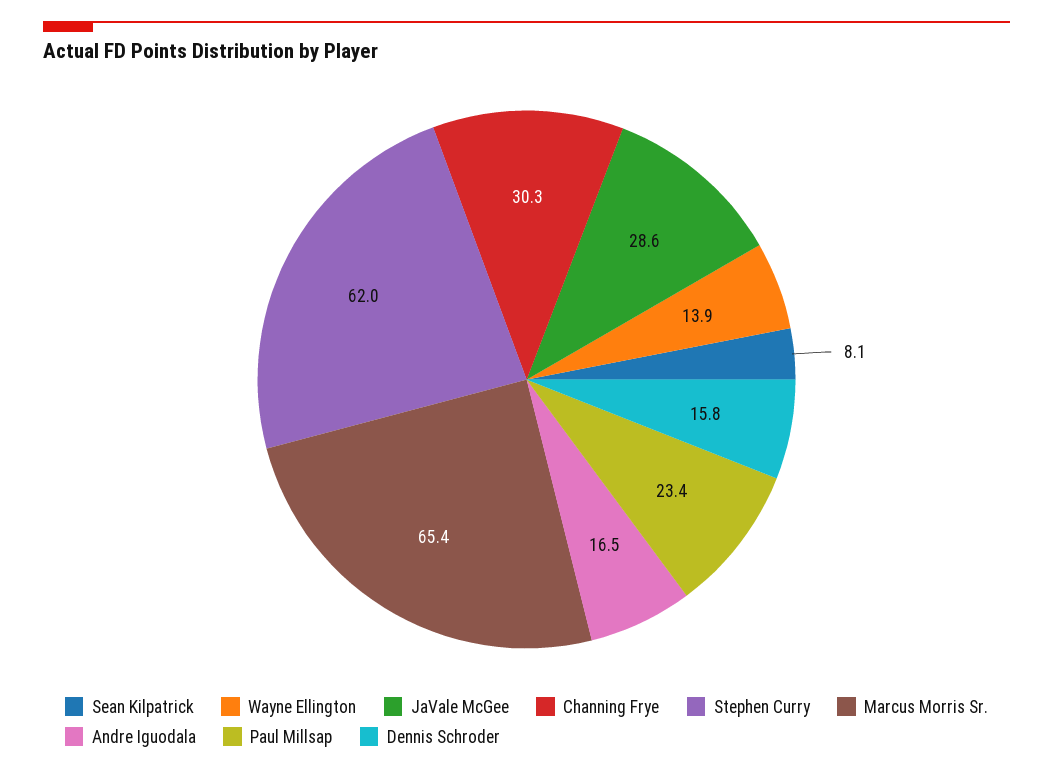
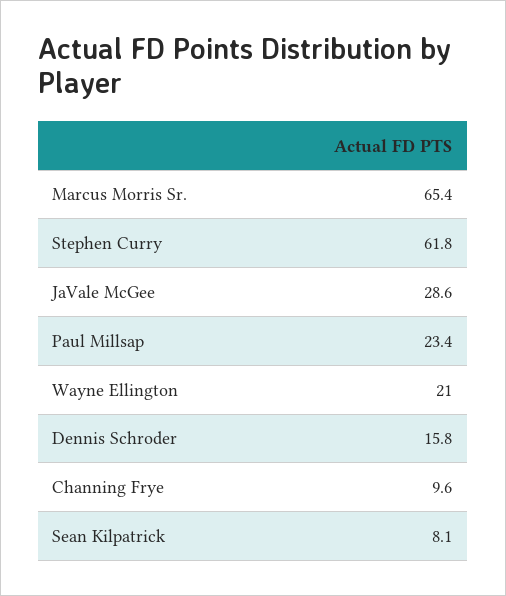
Wayne Ellington: 13.9 -> 21
Channing Frye: 30.3 -> 9.6
Stephen Curry: 62 -> 61.8
Andre Iguodala: 16.5 -> none

